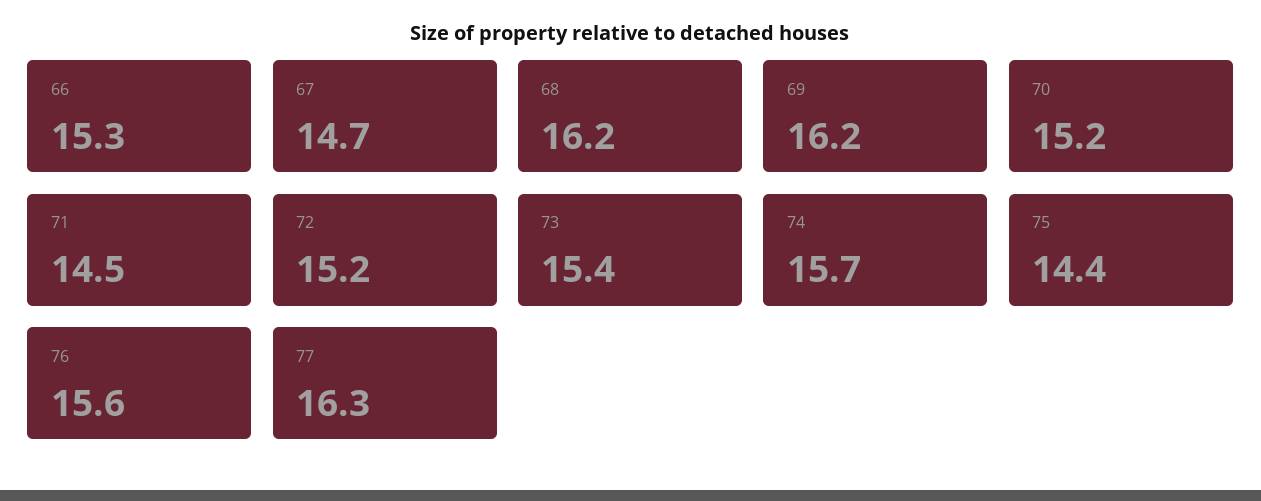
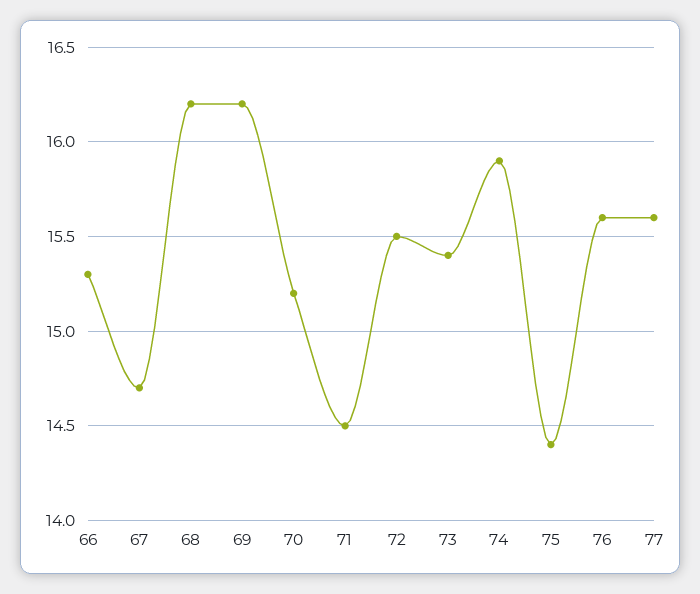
72: 15.2 -> 15.5
74: 15.7 -> 15.9
77: 16.3 -> 15.6

